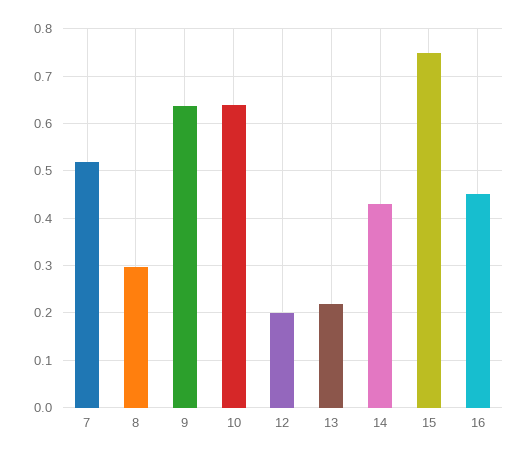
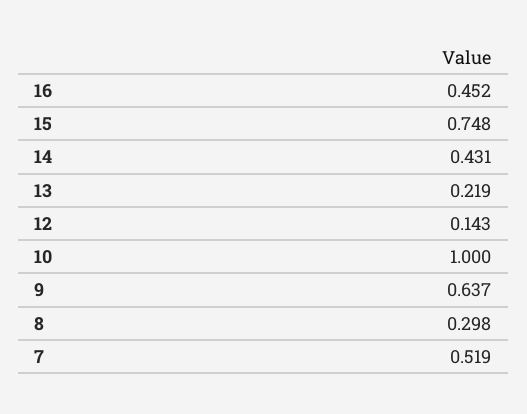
10: 0.64 -> 1
12: 0.2 -> 0.143

